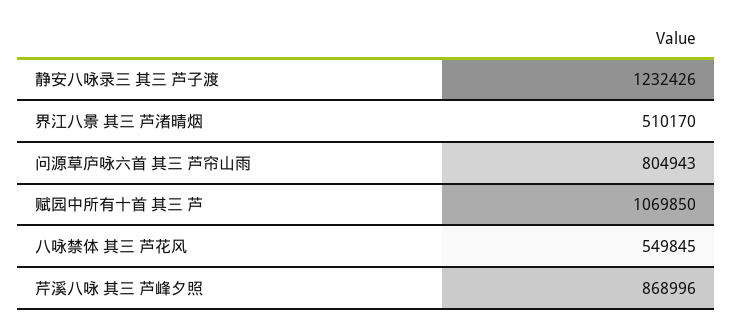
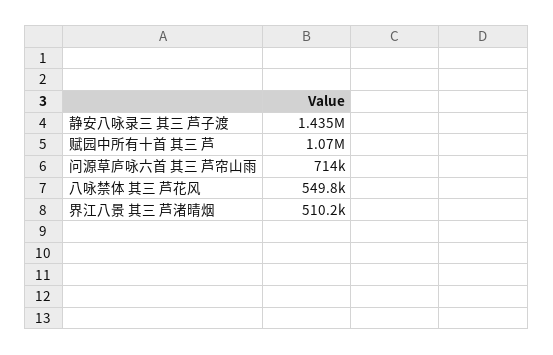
静安八咏录三 其三 芦子渡: 1232426 -> 1435000
问源草庐咏六首 其三 芦帘山雨: 804943 -> 714000
芹溪八咏 其三 芦峰夕照: 868996 -> none

